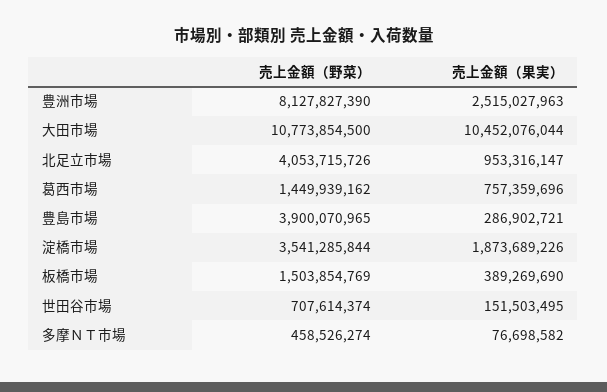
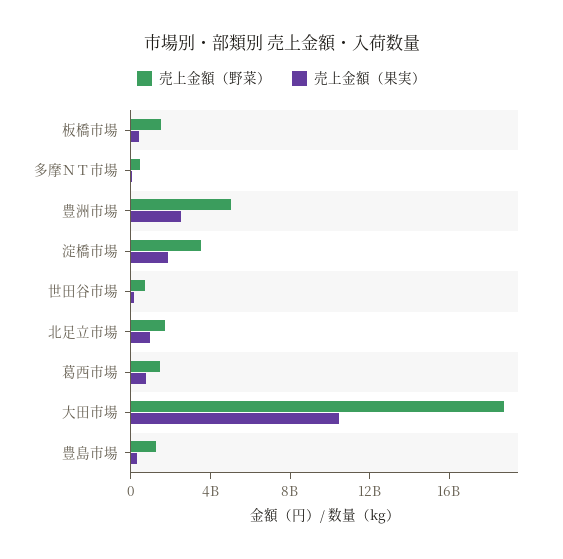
売上金額（野菜）, 豊洲市場: 8127827390 -> 5000000000
売上金額（野菜）, 大田市場: 10773854500 -> 19000000000
売上金額（野菜）, 北足立市場: 4053715726 -> 2000000000
売上金額（野菜）, 豊島市場: 3900070965 -> 1000000000

